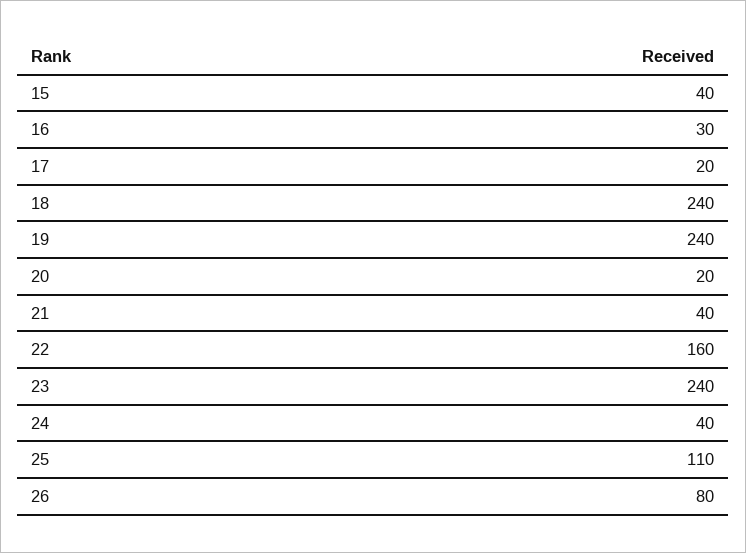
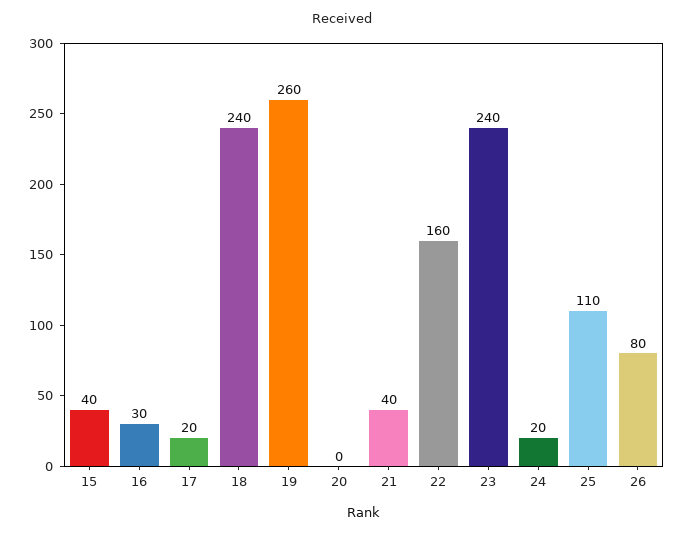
19: 240 -> 260
20: 20 -> 0
24: 40 -> 20

